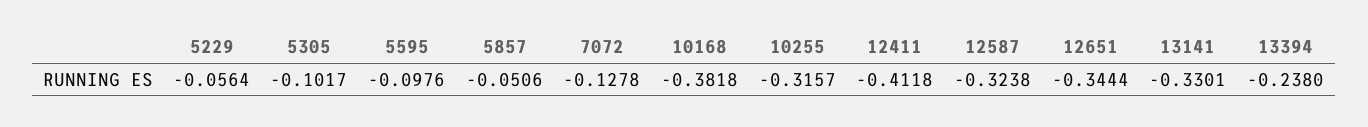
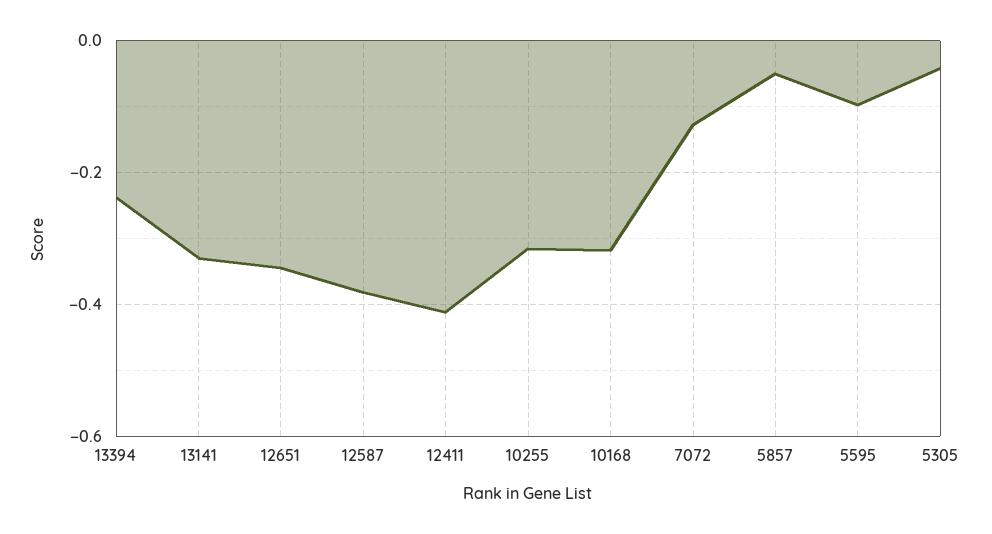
5229: -0.0564 -> none
5305: -0.1017 -> -0.04
10168: -0.3818 -> -0.32
12587: -0.3238 -> -0.38

